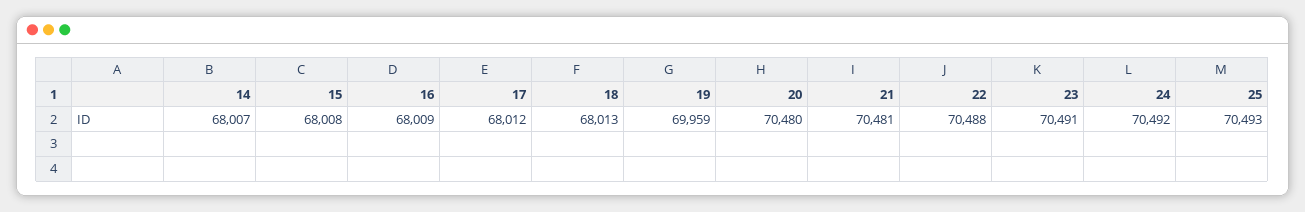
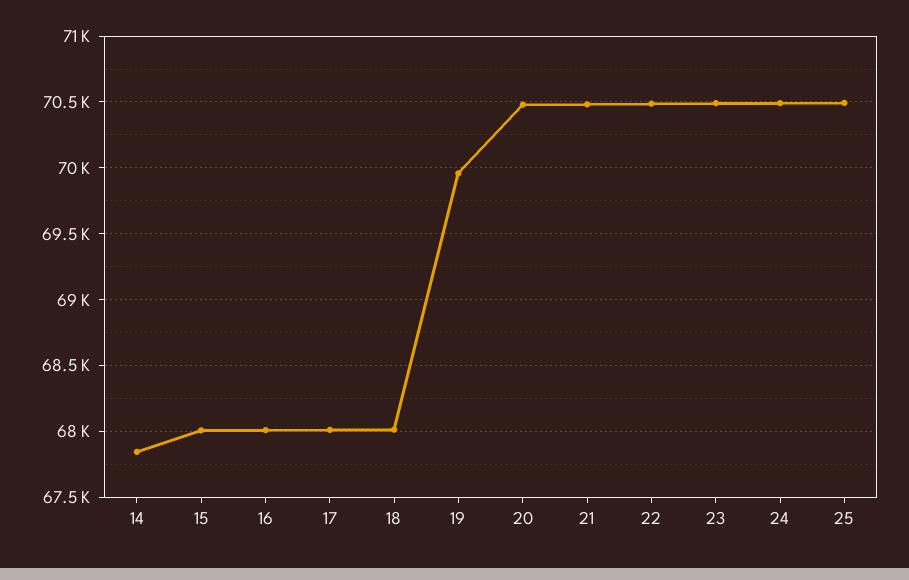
14: 68007 -> 67850

